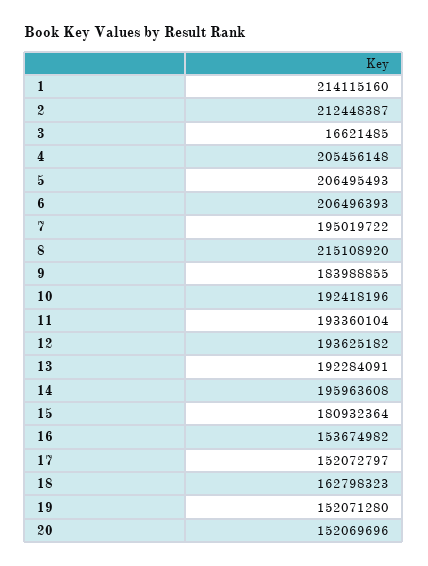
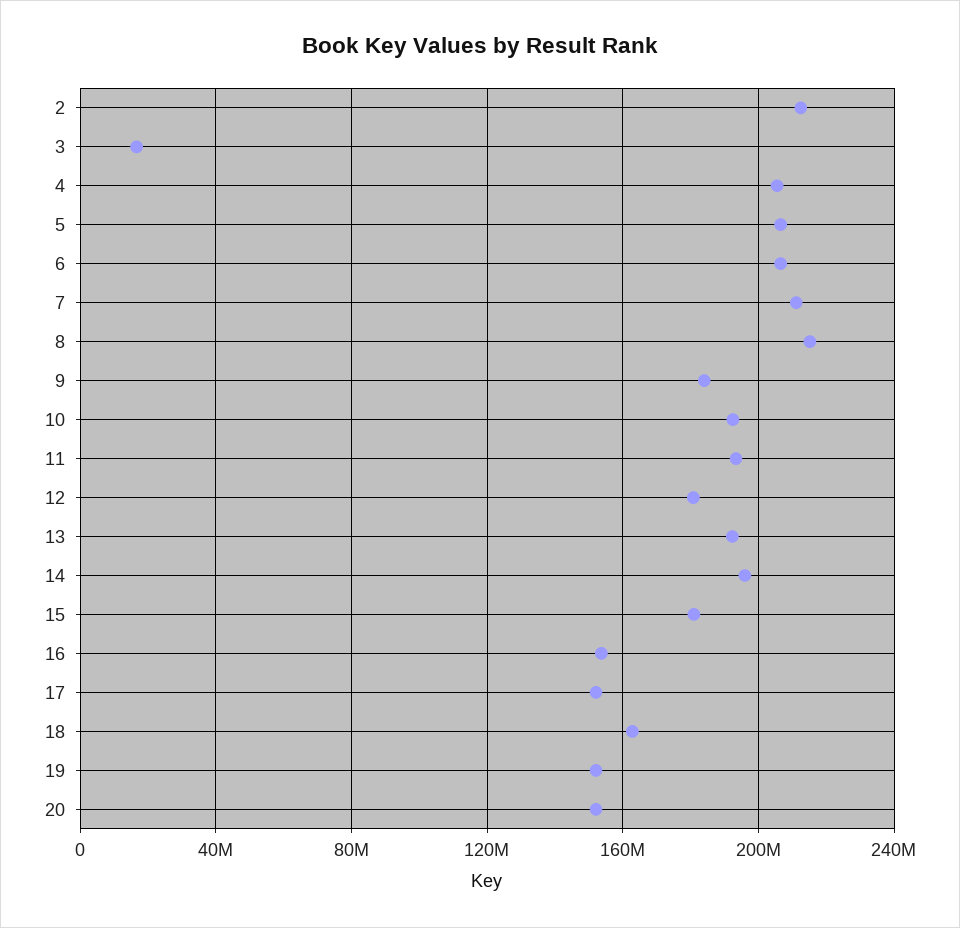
1: 214115160 -> none
7: 195019722 -> 210000000
12: 193625182 -> 180000000

